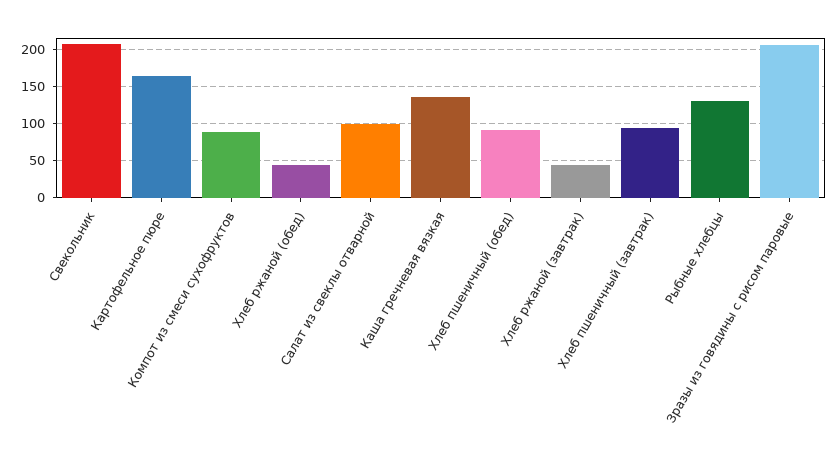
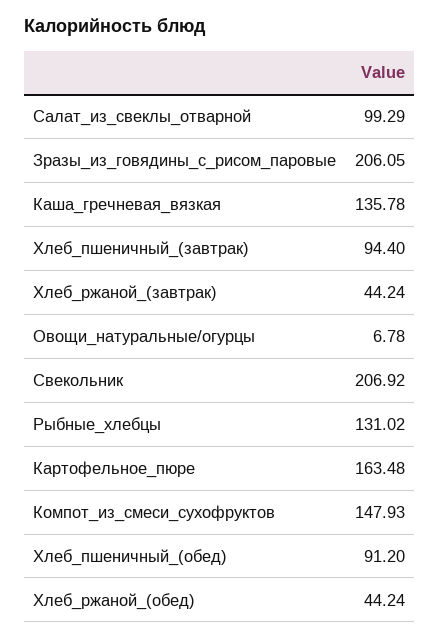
Компот из смеси сухофруктов: 90 -> 147.93
Овощи_натуральные/огурцы: none -> 6.78

